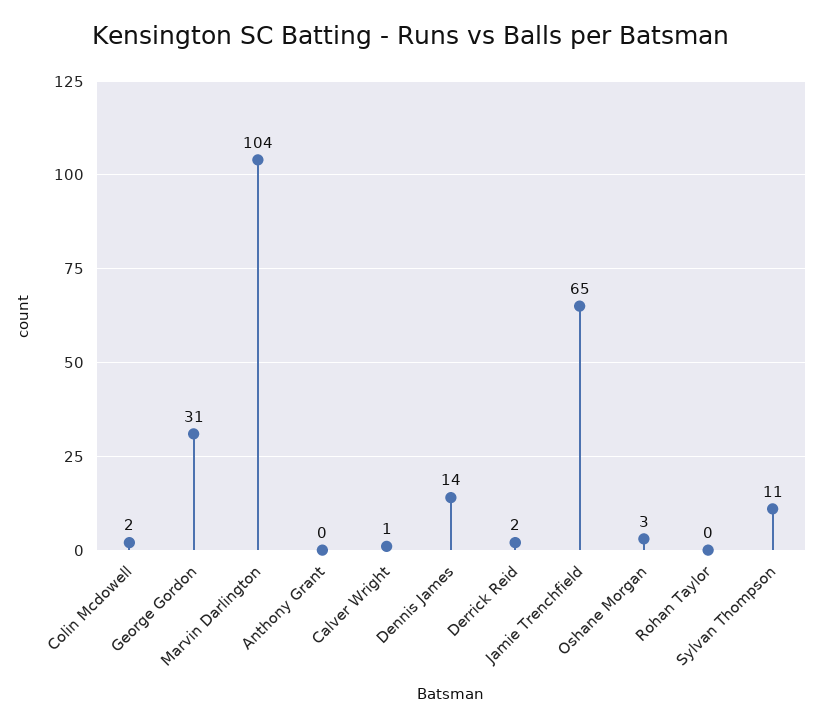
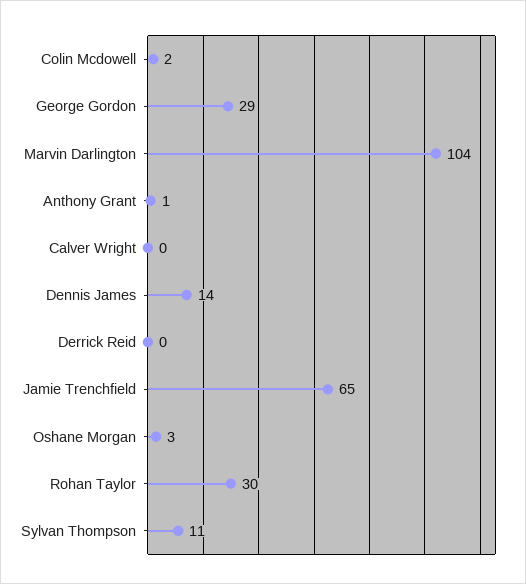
George Gordon: 31 -> 29
Anthony Grant: 0 -> 1
Calver Wright: 1 -> 0
Derrick Reid: 2 -> 0
Rohan Taylor: 0 -> 30

